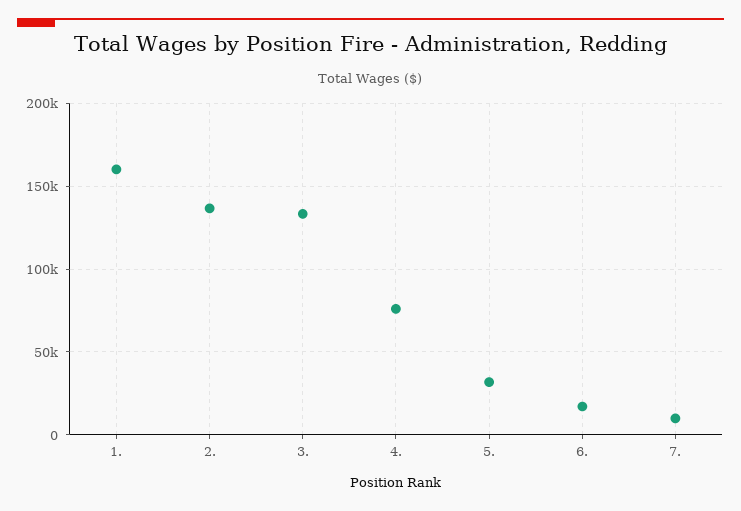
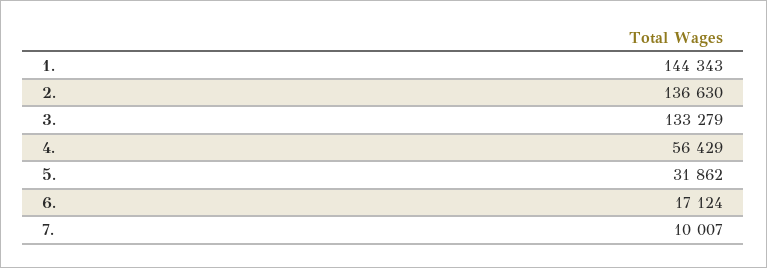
1.: 160000 -> 144343
4.: 75000 -> 56429

